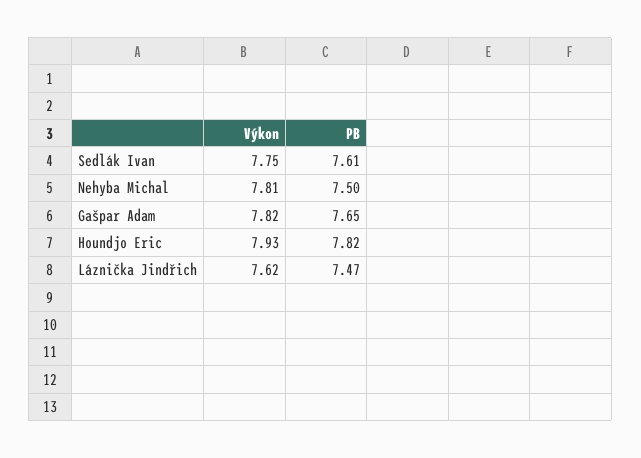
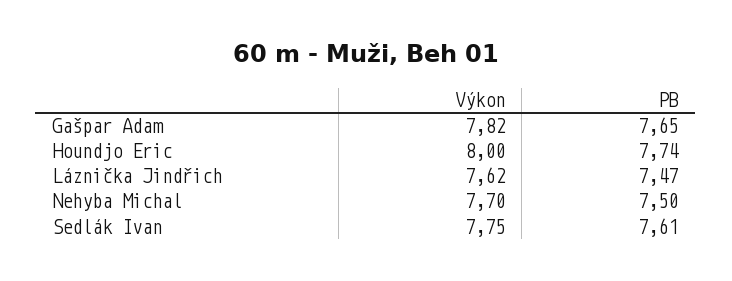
Výkon, Nehyba Michal: 7.81 -> 7.7
Výkon, Houndjo Eric: 7.93 -> 8
PB, Houndjo Eric: 7.82 -> 7.74

